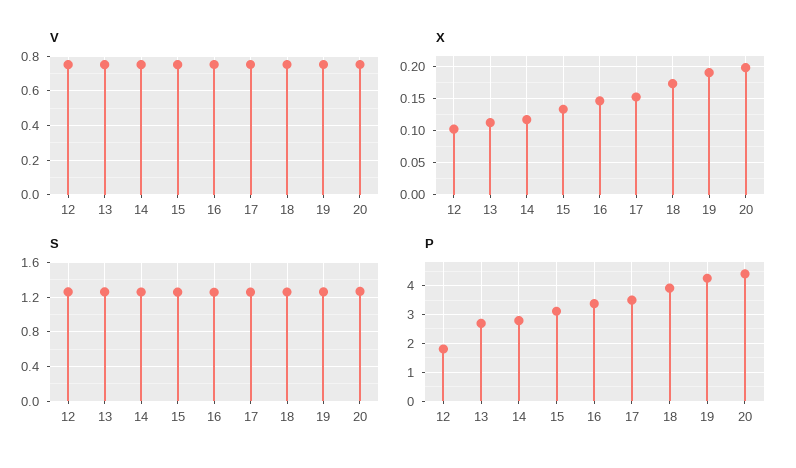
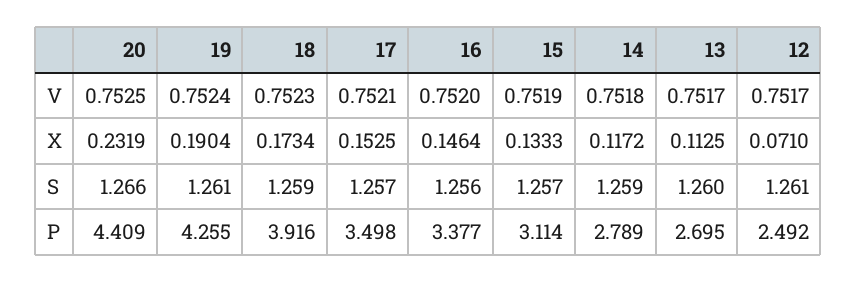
X, 12: 0.1 -> 0.071
X, 20: 0.2 -> 0.2319
P, 12: 1.75 -> 2.492

